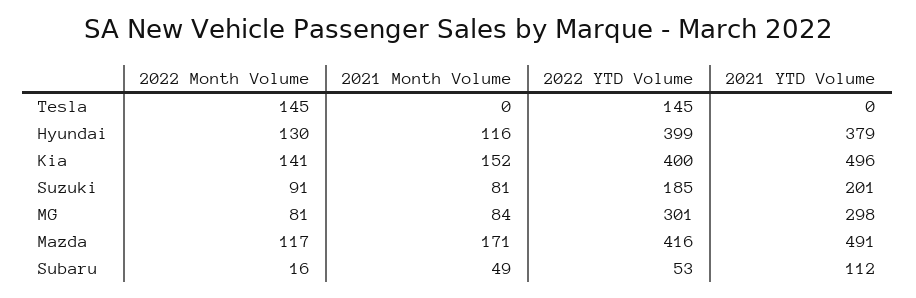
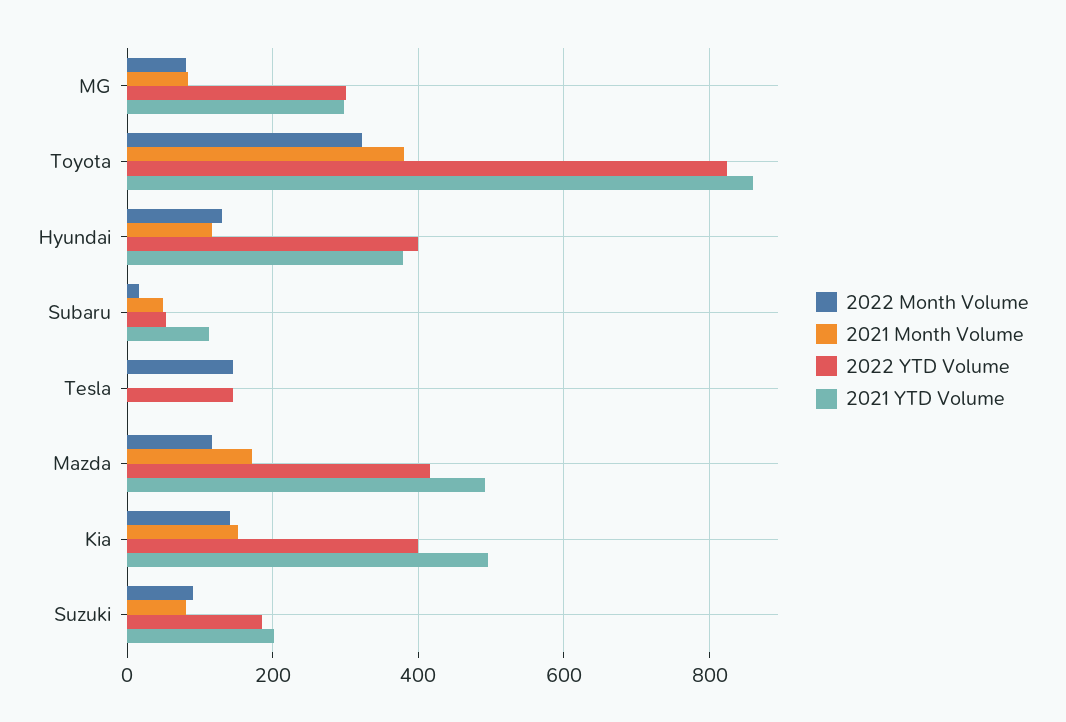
2022 Month Volume, Toyota: none -> 320
2021 Month Volume, Toyota: none -> 380
2022 YTD Volume, Toyota: none -> 820
2021 YTD Volume, Toyota: none -> 860

